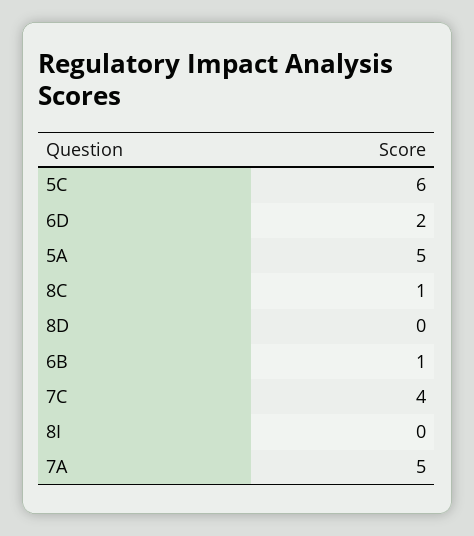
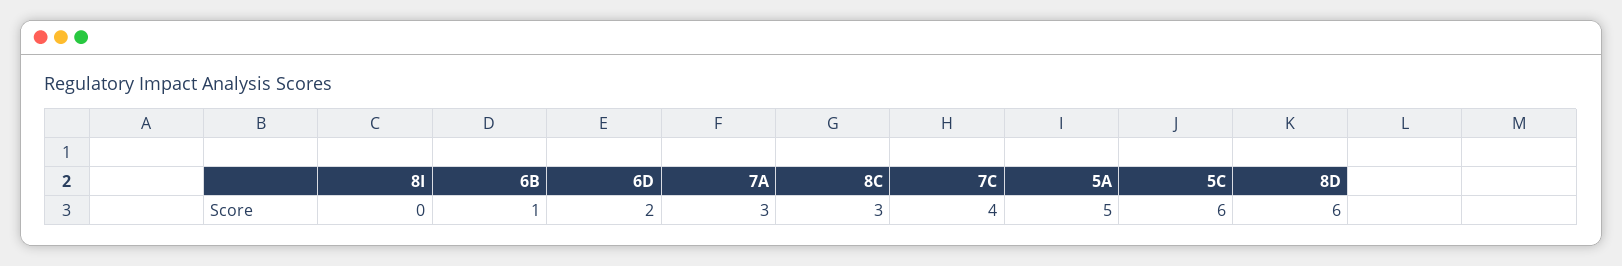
8C: 1 -> 3
8D: 0 -> 6
7A: 5 -> 3

